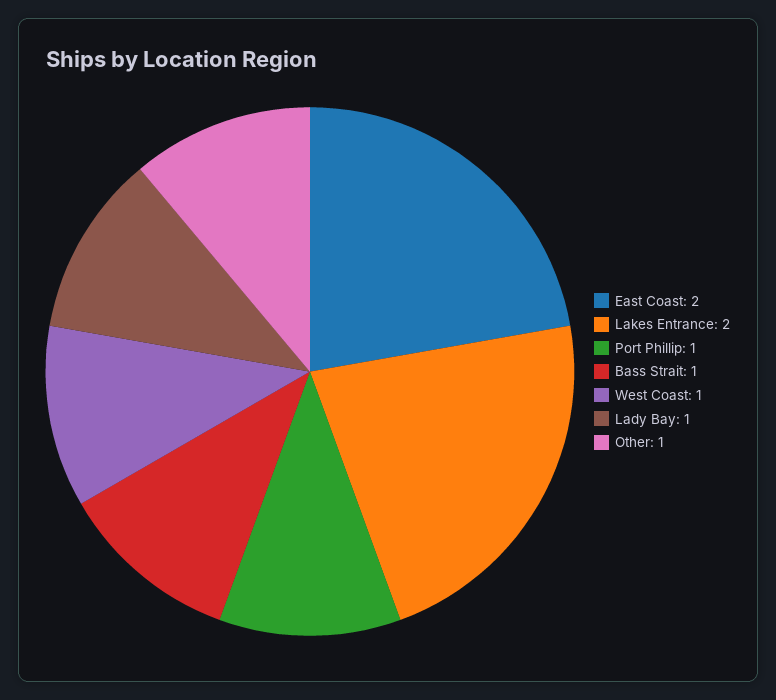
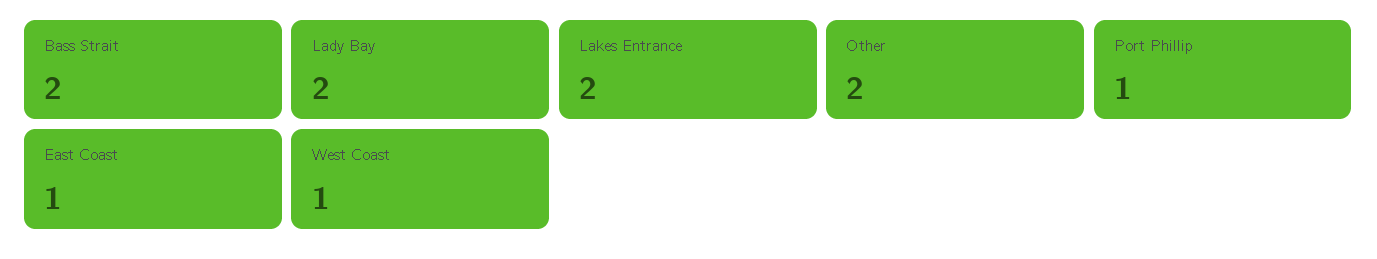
East Coast: 2 -> 1
Bass Strait: 1 -> 2
Lady Bay: 1 -> 2
Other: 1 -> 2

